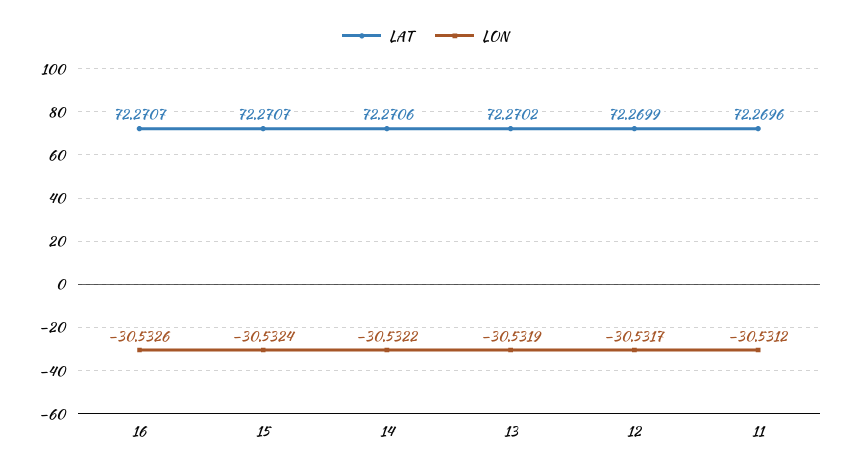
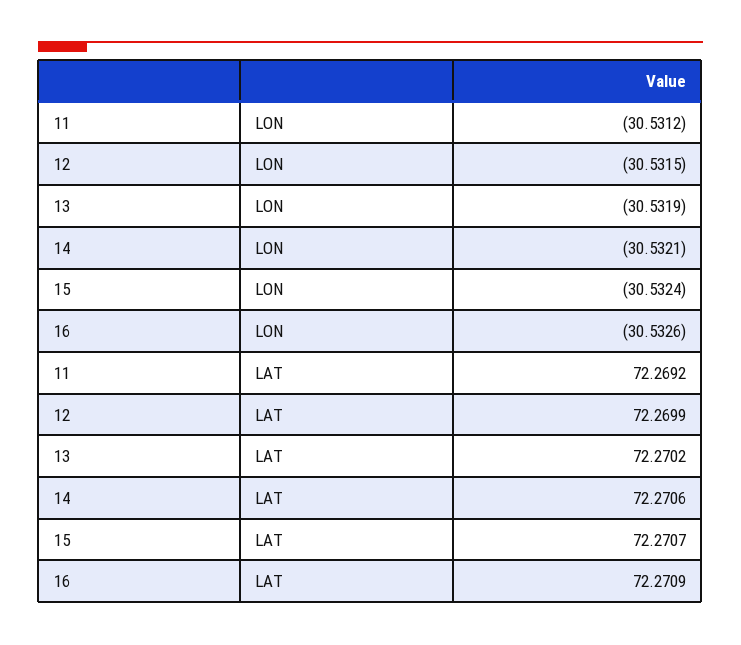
LAT, 16: 72.2707 -> 72.2709
LON, 14: -30.5322 -> -30.5321
LON, 12: -30.5317 -> -30.5315
LAT, 11: 72.2696 -> 72.2692

